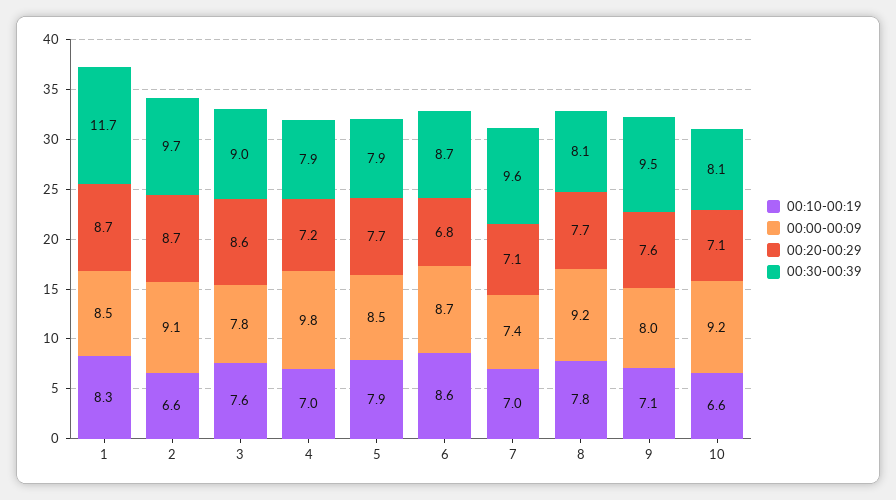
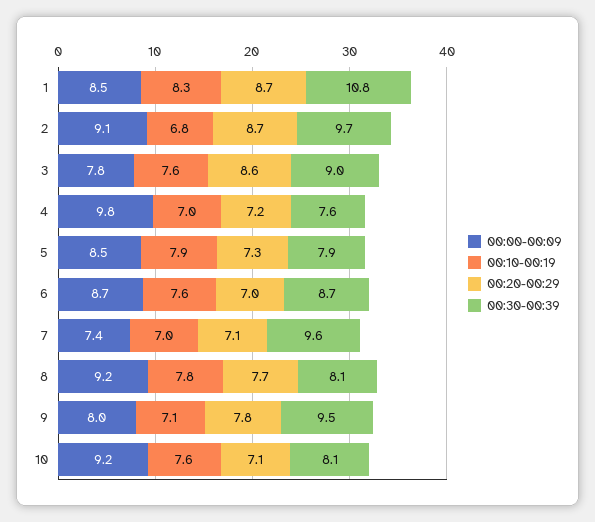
00:30-00:39, 1: 11.7 -> 10.8
00:10-00:19, 2: 6.6 -> 6.8
00:30-00:39, 4: 7.9 -> 7.6
00:20-00:29, 5: 7.7 -> 7.3
00:10-00:19, 6: 8.6 -> 7.6
00:20-00:29, 6: 6.8 -> 7
00:20-00:29, 9: 7.6 -> 7.8
00:10-00:19, 10: 6.6 -> 7.6

